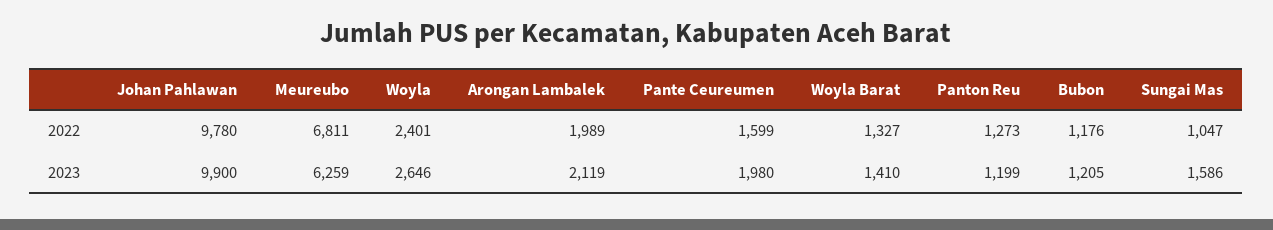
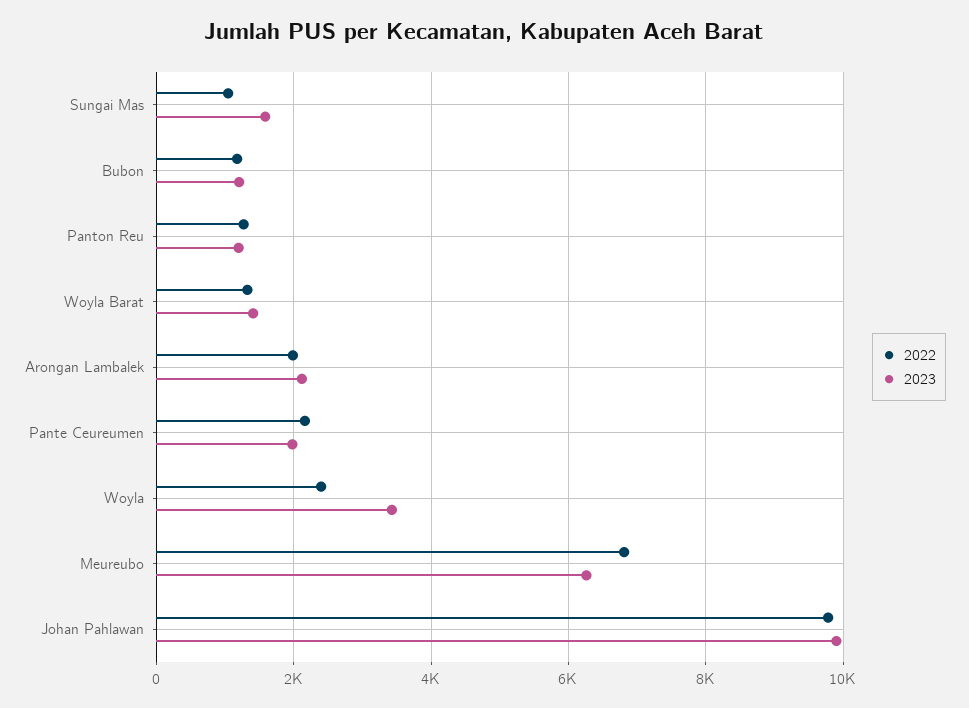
2022, Pante Ceureumen: 1599 -> 2200
2023, Woyla: 2646 -> 3400

